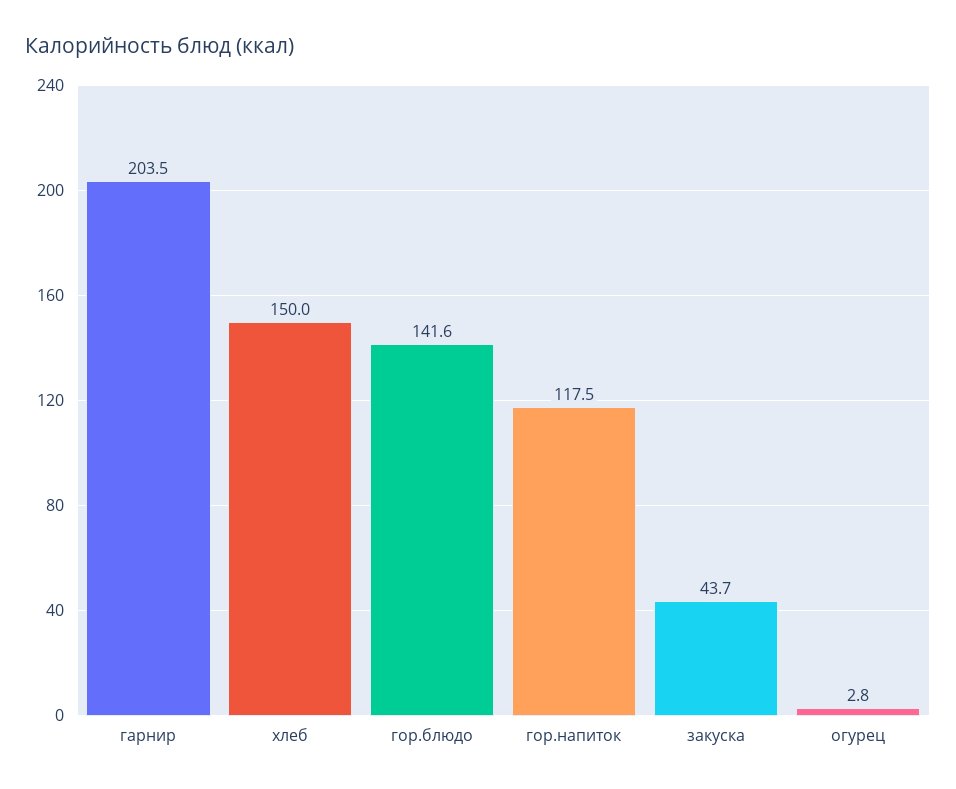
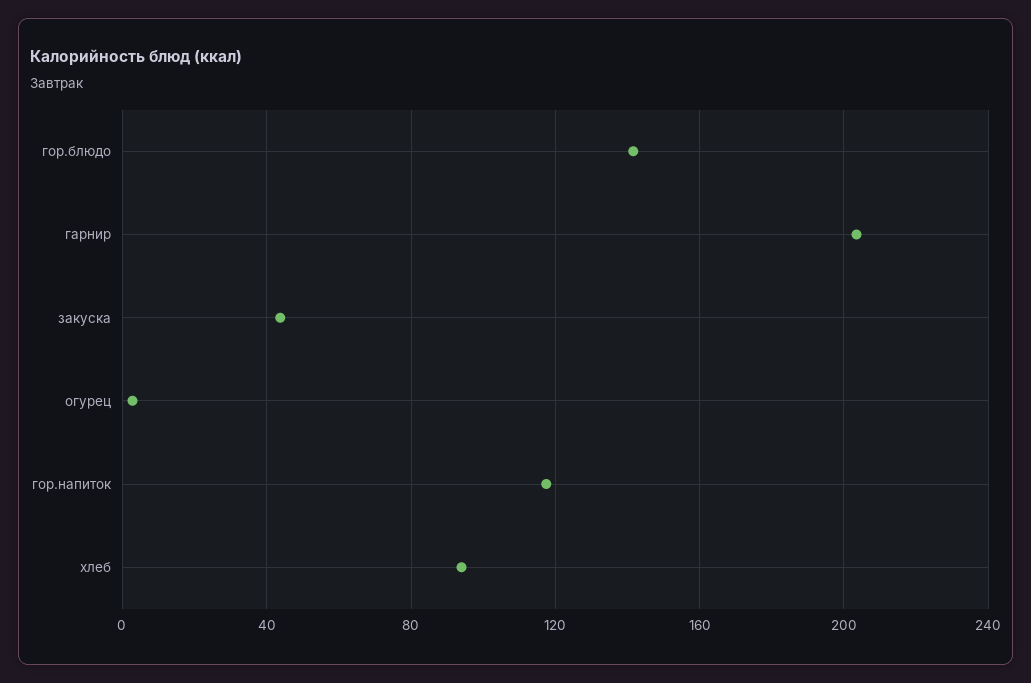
хлеб: 150 -> 95

